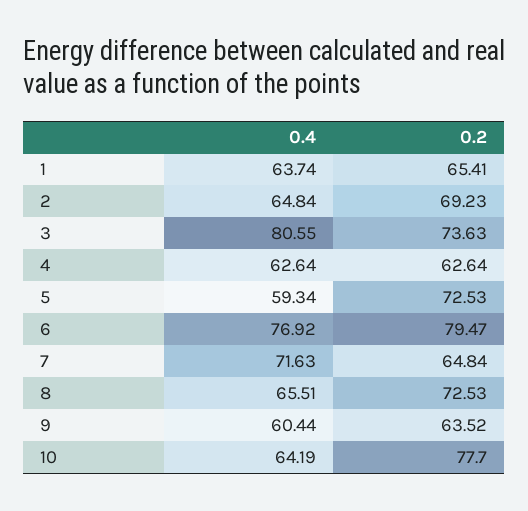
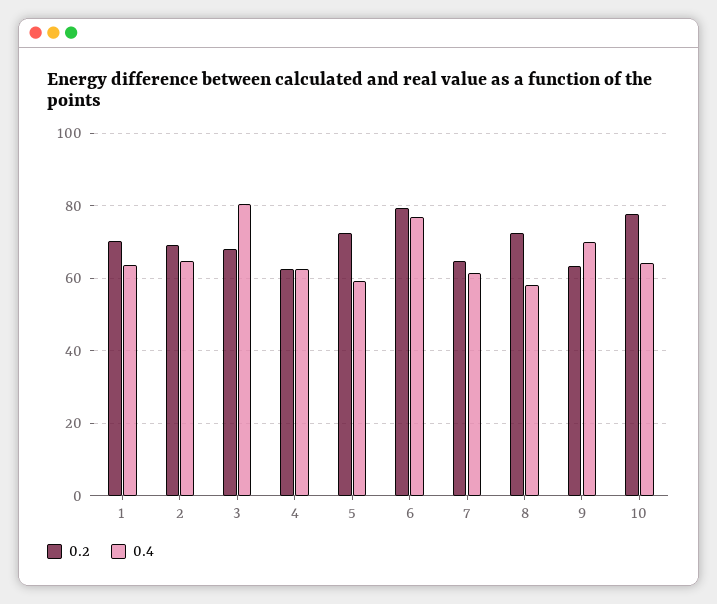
0.2, 1: 65.41 -> 70
0.2, 3: 73.63 -> 68
0.4, 7: 71.63 -> 62
0.4, 8: 65.51 -> 58
0.4, 9: 60.44 -> 70

